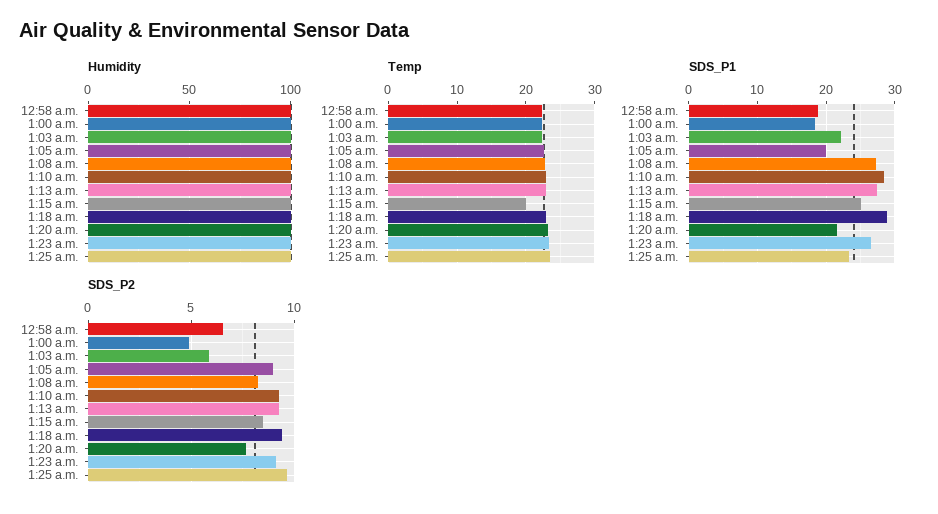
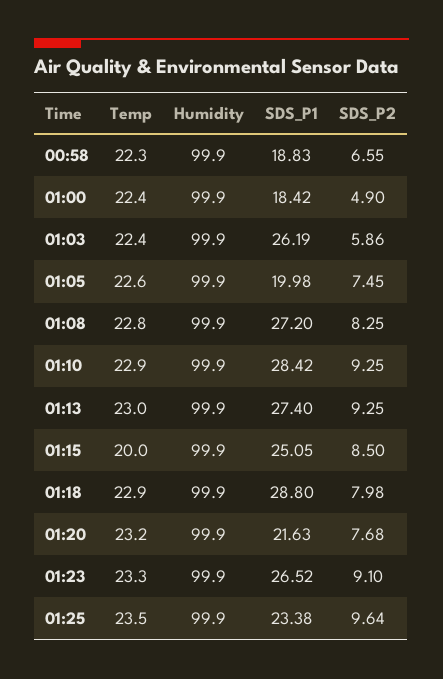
SDS_P1, 1:03 a.m.: 22 -> 26.19
SDS_P2, 1:05 a.m.: 9 -> 7.45
SDS_P2, 1:18 a.m.: 9.5 -> 7.98

